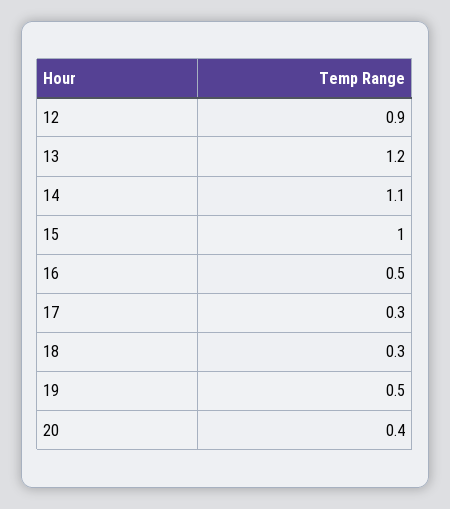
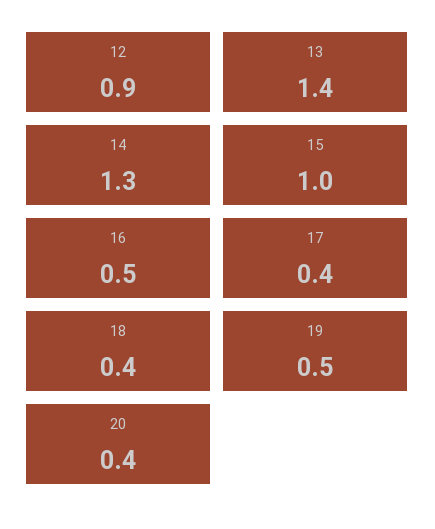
13: 1.2 -> 1.4
14: 1.1 -> 1.3
17: 0.3 -> 0.4
18: 0.3 -> 0.4

